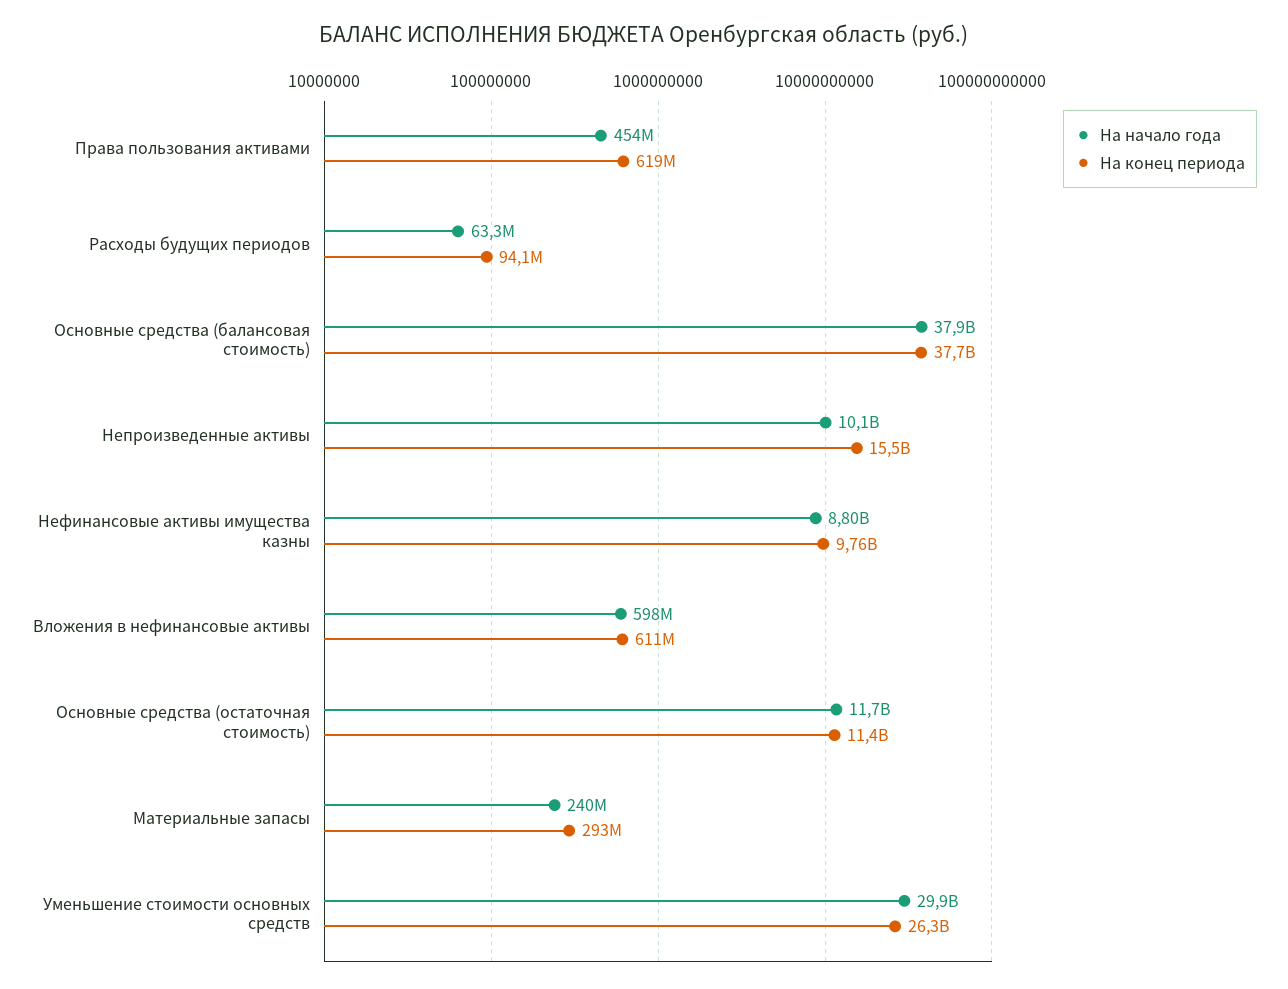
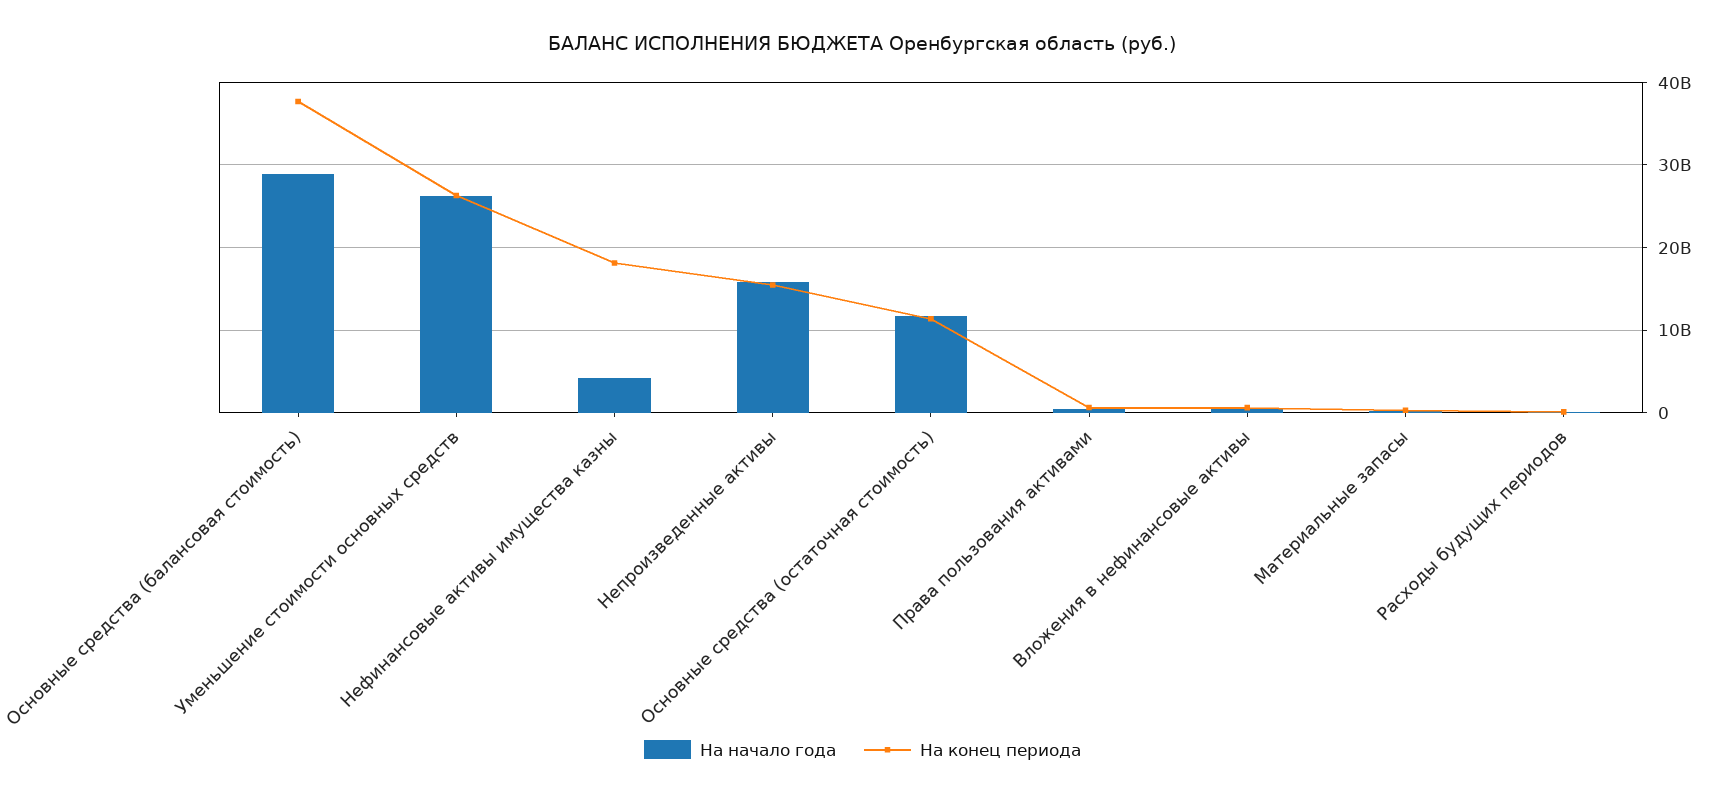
На начало года, Основные средства (балансовая стоимость): 37900000000 -> 29000000000
На начало года, Непроизведенные активы: 10100000000 -> 16000000000
На начало года, Нефинансовые активы имущества казны: 8800000000 -> 4000000000
На конец периода, Нефинансовые активы имущества казны: 9760000000 -> 18000000000
На начало года, Уменьшение стоимости основных средств: 29900000000 -> 26000000000

